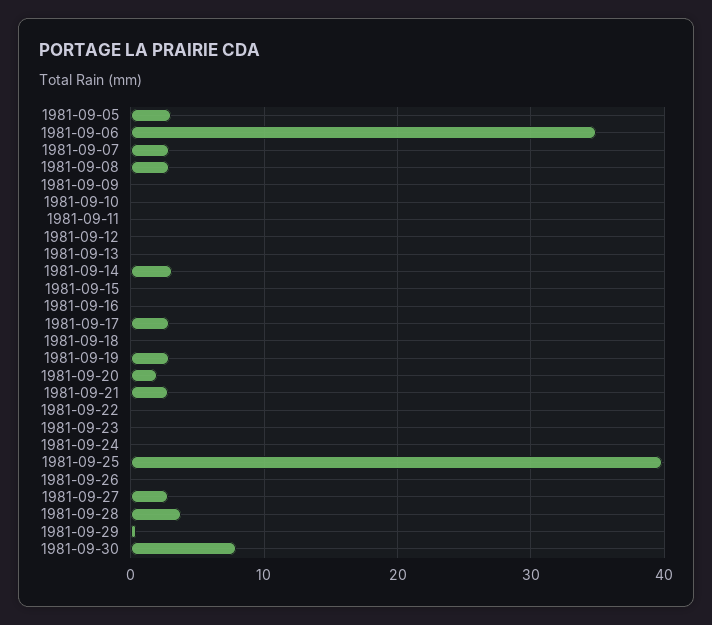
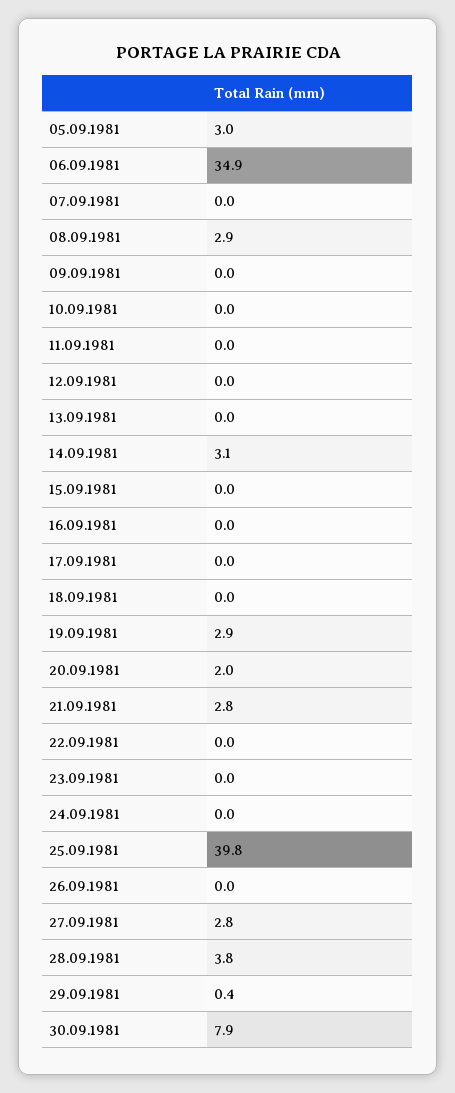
1981-09-07: 3 -> 0
1981-09-17: 3 -> 0

